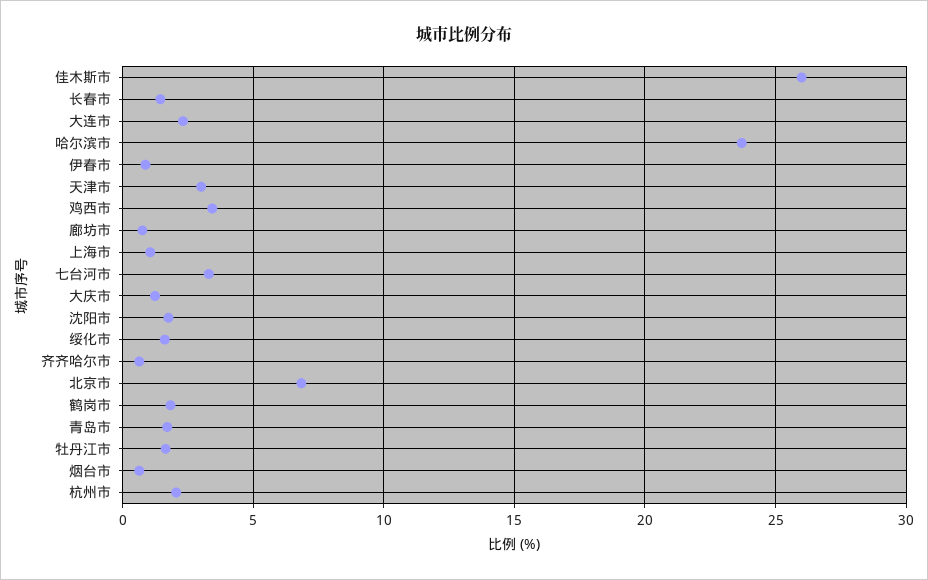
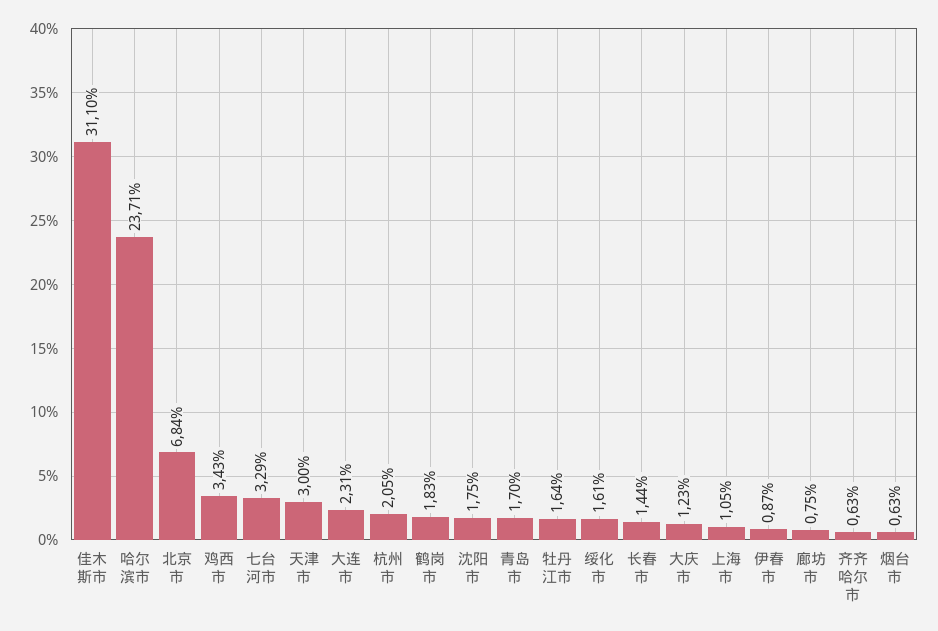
佳木斯市: 26 -> 31.1

